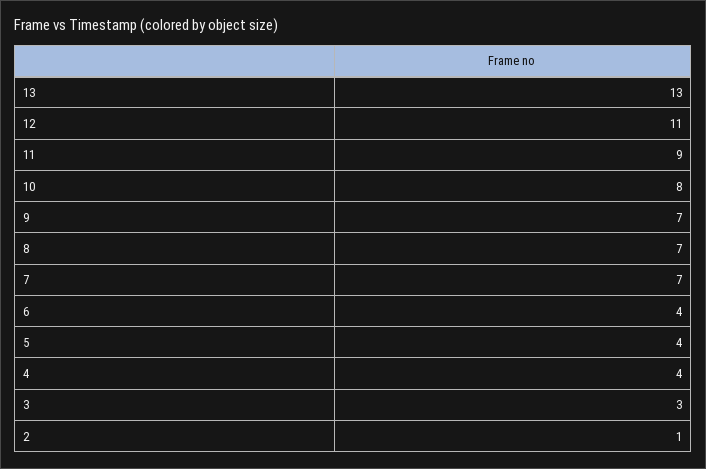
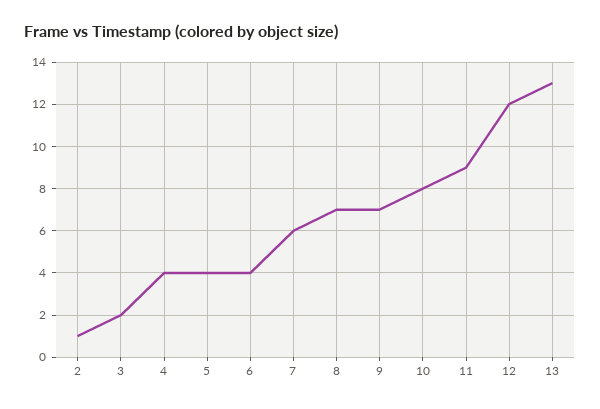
12: 11 -> 12
7: 7 -> 6
3: 3 -> 2

